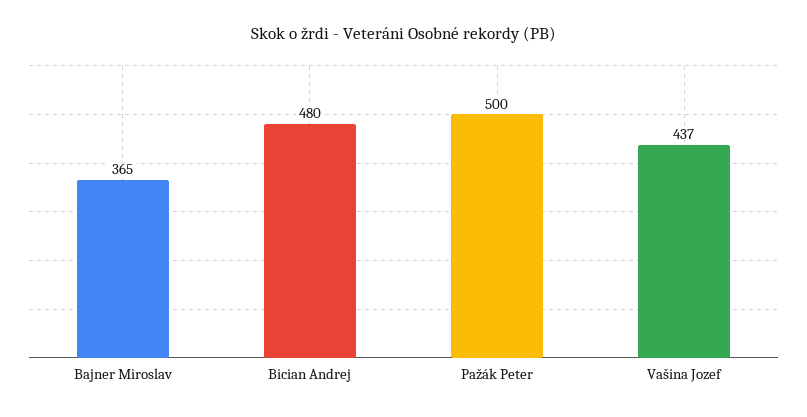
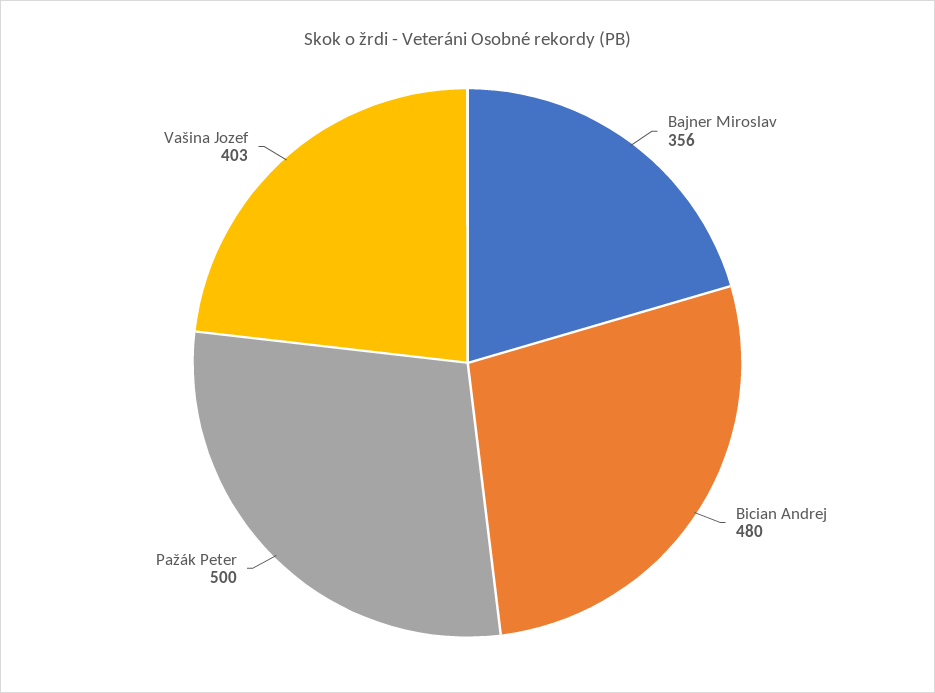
Bajner Miroslav: 365 -> 356
Vašina Jozef: 437 -> 403

